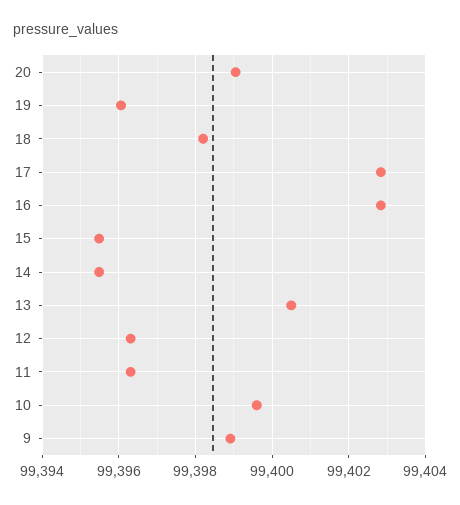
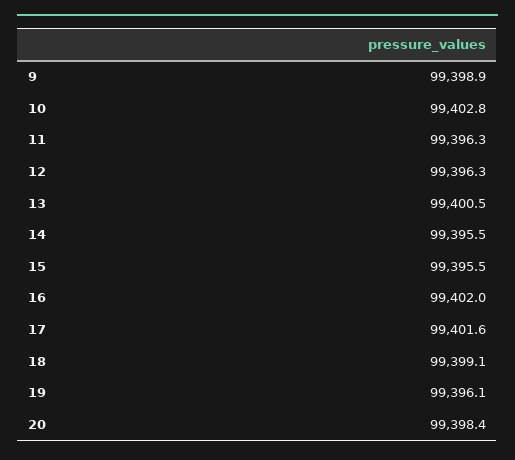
20: 99399 -> 99398.4
18: 99398.2 -> 99399.1
17: 99402.8 -> 99401.6
16: 99402.8 -> 99402
10: 99399.6 -> 99402.8

